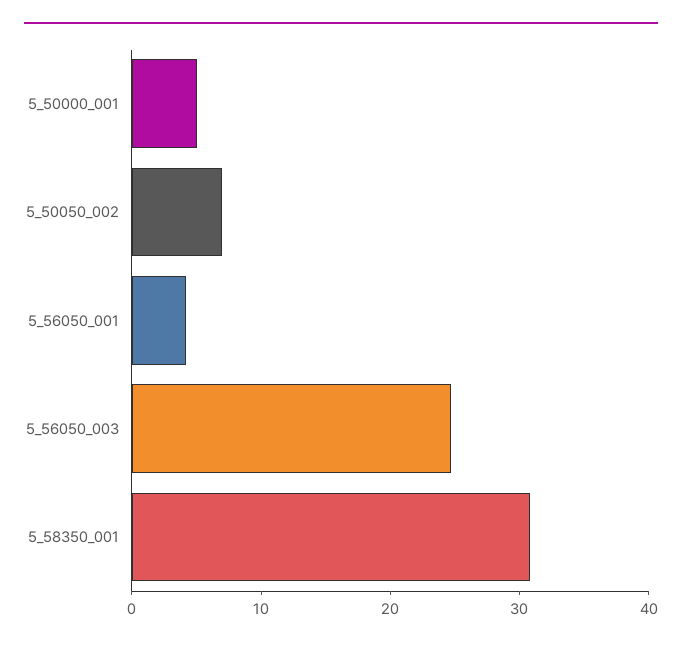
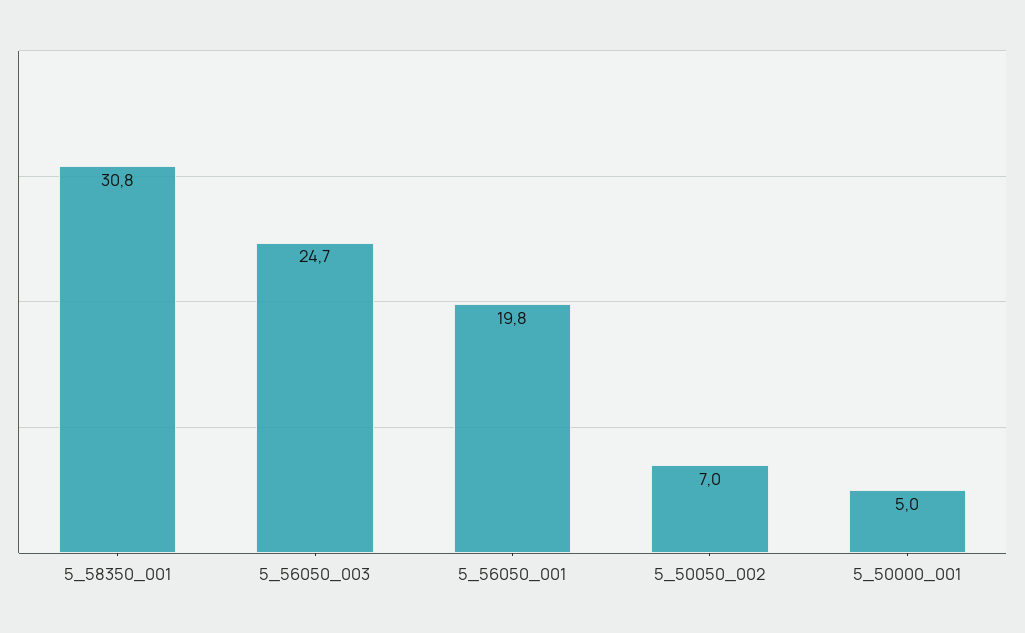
5_56050_001: 4 -> 19.8

